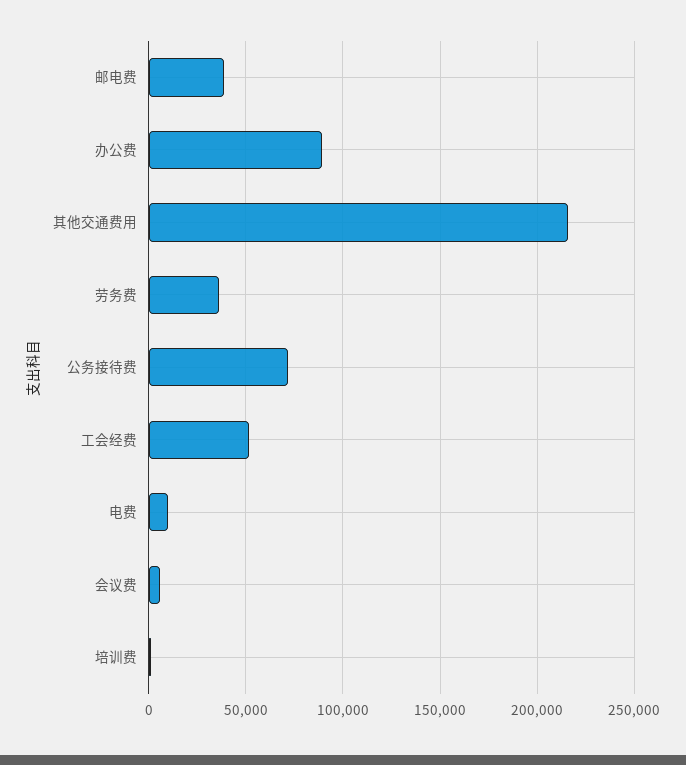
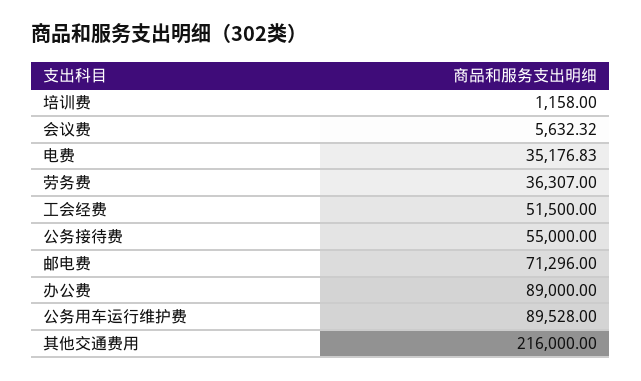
邮电费: 40000 -> 71296
公务接待费: 70000 -> 55000
电费: 10000 -> 35176.83
公务用车运行维护费: none -> 89528

